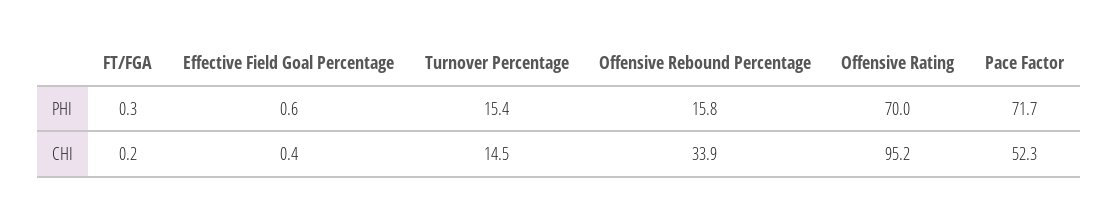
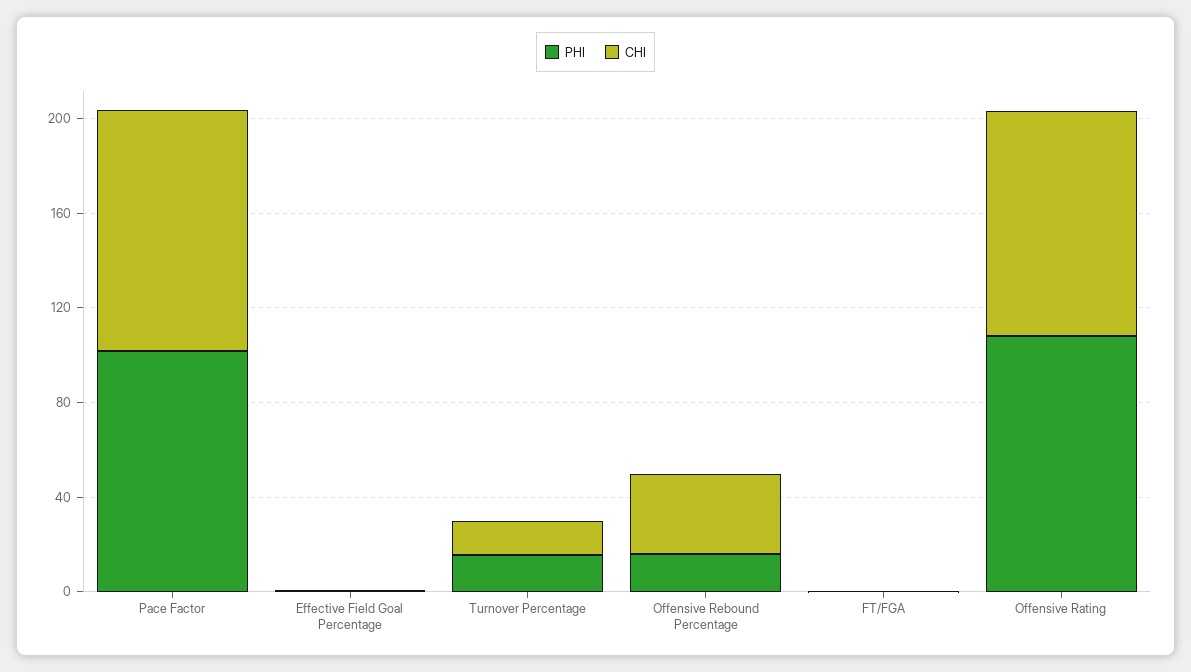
PHI, Offensive Rating: 70 -> 110
PHI, Pace Factor: 71.7 -> 100
CHI, Pace Factor: 52.3 -> 100

